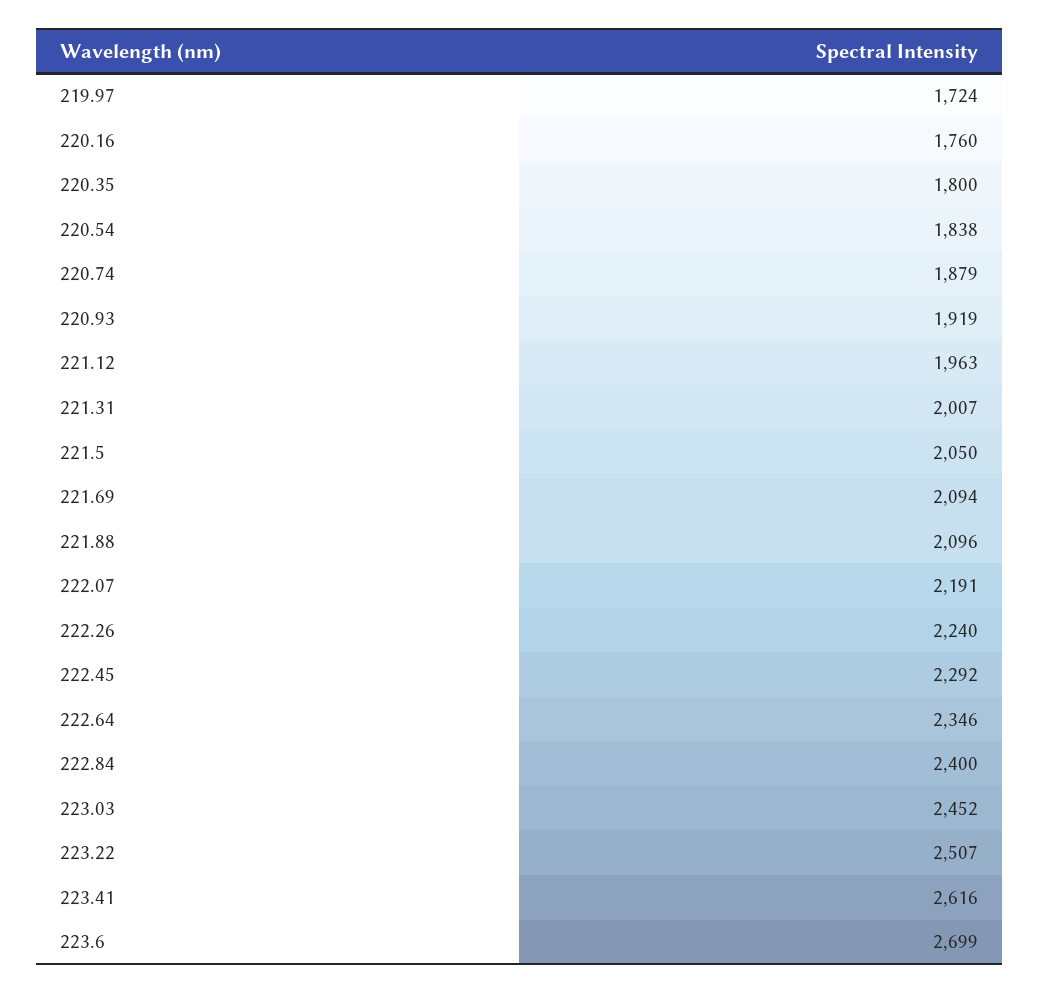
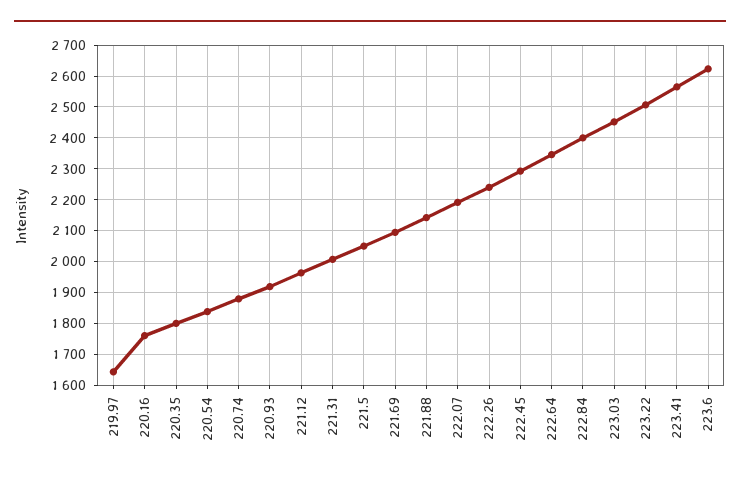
219.97: 1724 -> 1640
221.88: 2096 -> 2140
223.41: 2616 -> 2560
223.6: 2699 -> 2620

